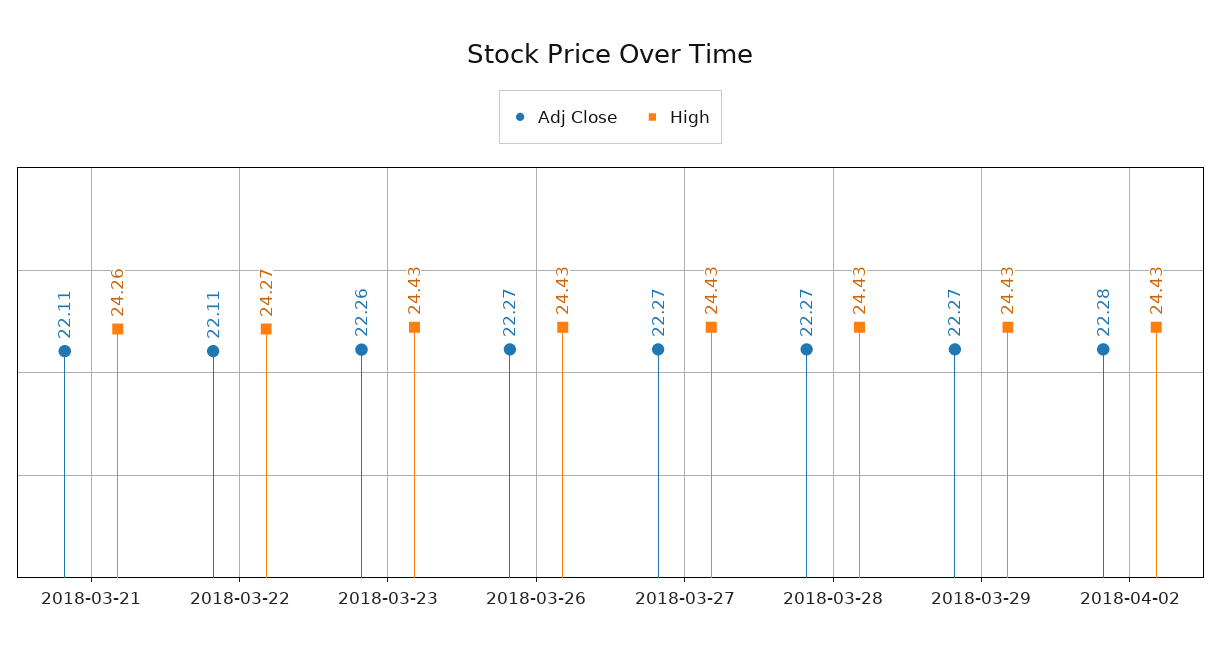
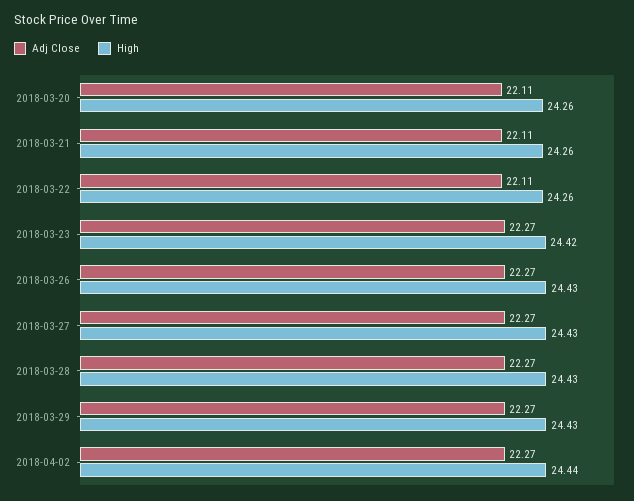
High, 2018-03-22: 24.27 -> 24.26
Adj Close, 2018-03-23: 22.26 -> 22.27
High, 2018-03-23: 24.43 -> 24.42
Adj Close, 2018-04-02: 22.28 -> 22.27
High, 2018-04-02: 24.43 -> 24.44
Adj Close, 2018-03-20: none -> 22.11
High, 2018-03-20: none -> 24.26

